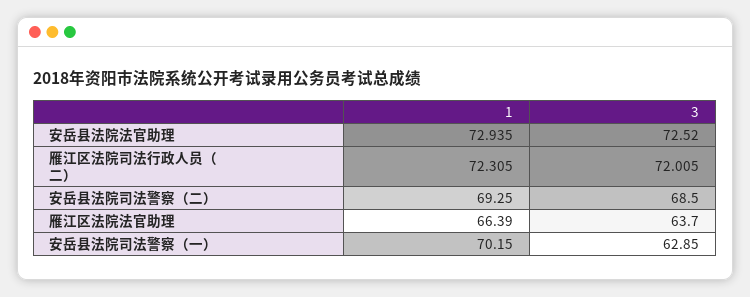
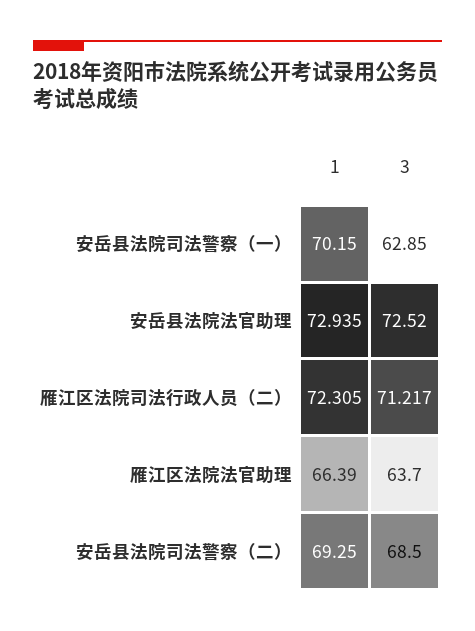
3, 雁江区法院司法行政人员（二）: 72.005 -> 71.217

